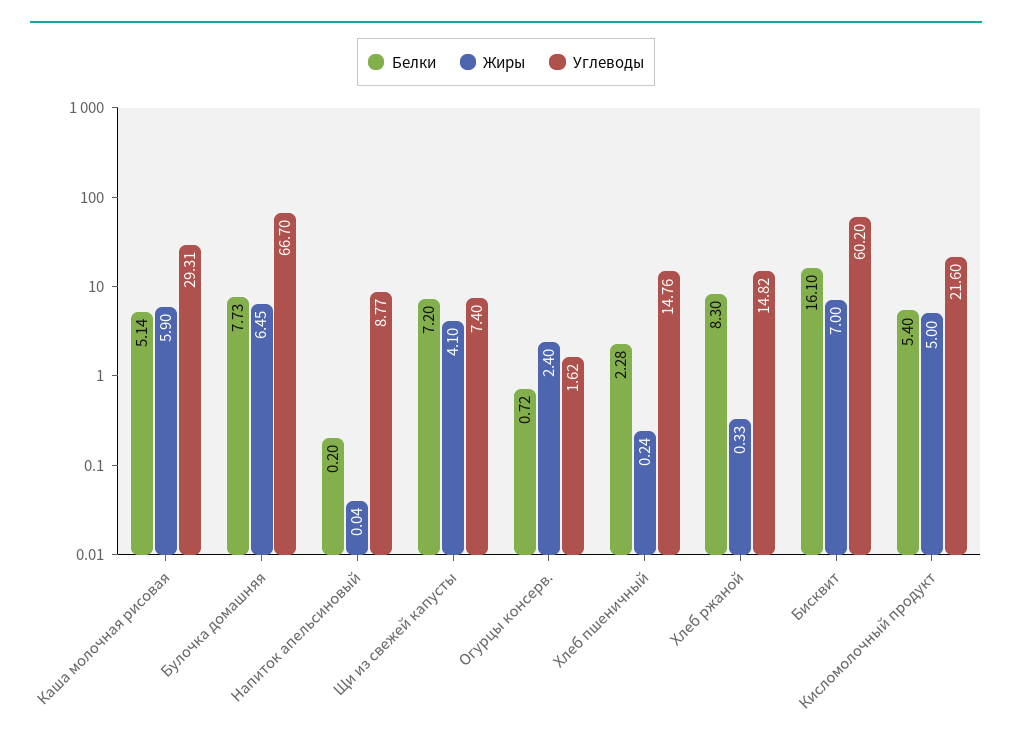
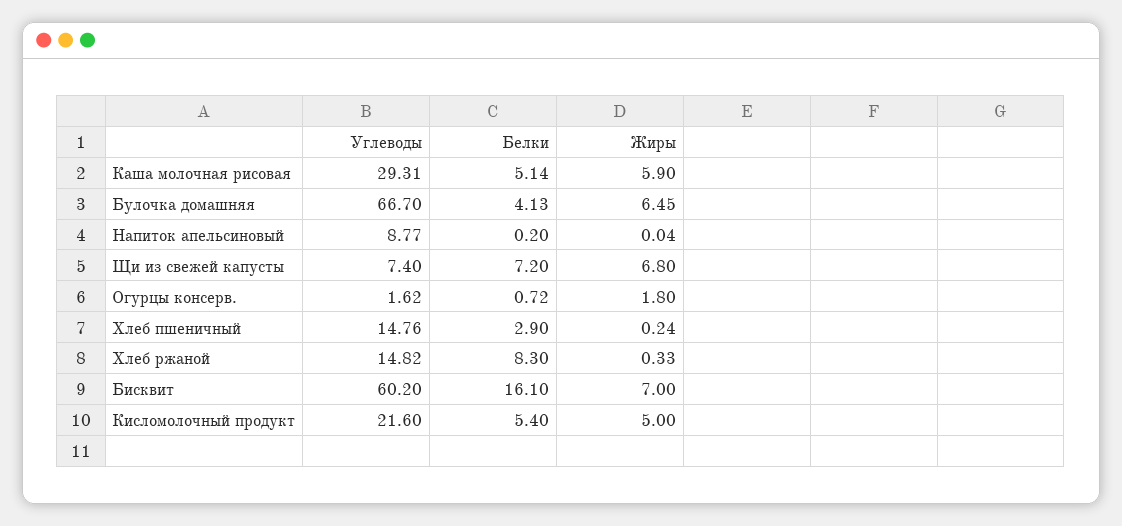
Белки, Булочка домашняя: 7.73 -> 4.13
Жиры, Щи из свежей капусты: 4.1 -> 6.8
Жиры, Огурцы консерв.: 2.4 -> 1.8
Белки, Хлеб пшеничный: 2.28 -> 2.9

